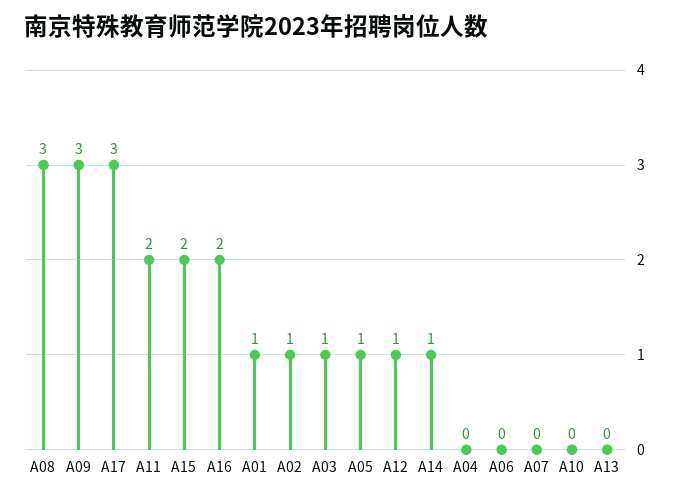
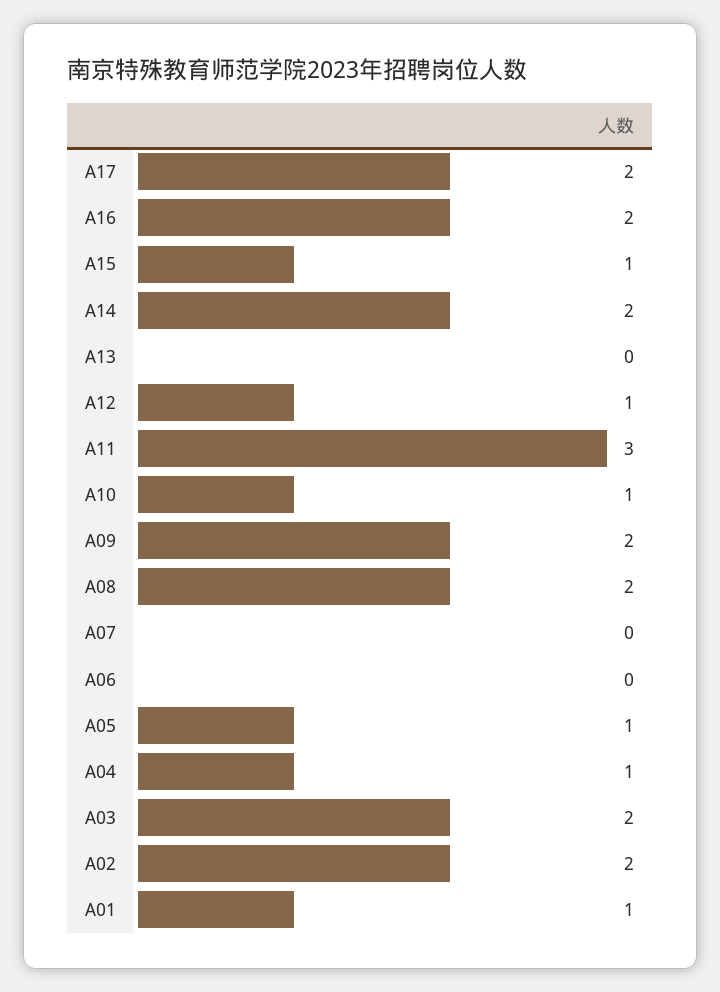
A08: 3 -> 2
A09: 3 -> 2
A17: 3 -> 2
A11: 2 -> 3
A15: 2 -> 1
A02: 1 -> 2
A03: 1 -> 2
A14: 1 -> 2
A04: 0 -> 1
A10: 0 -> 1

